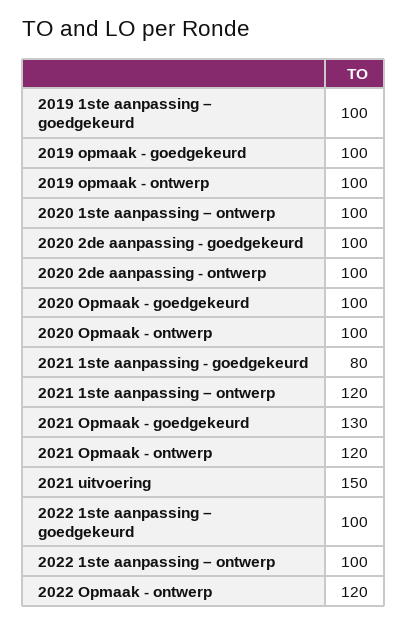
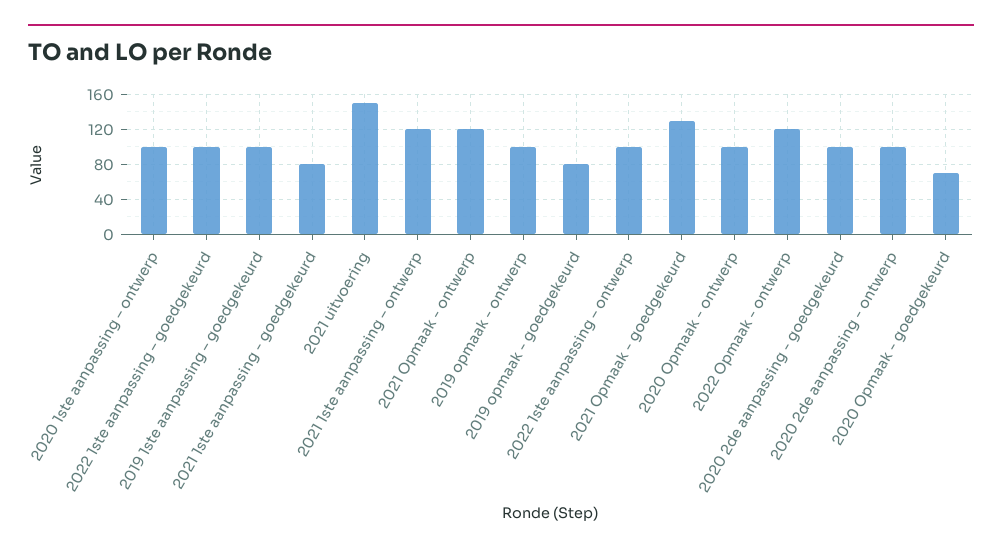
2019 opmaak - goedgekeurd: 100 -> 80
2020 Opmaak - goedgekeurd: 100 -> 70

